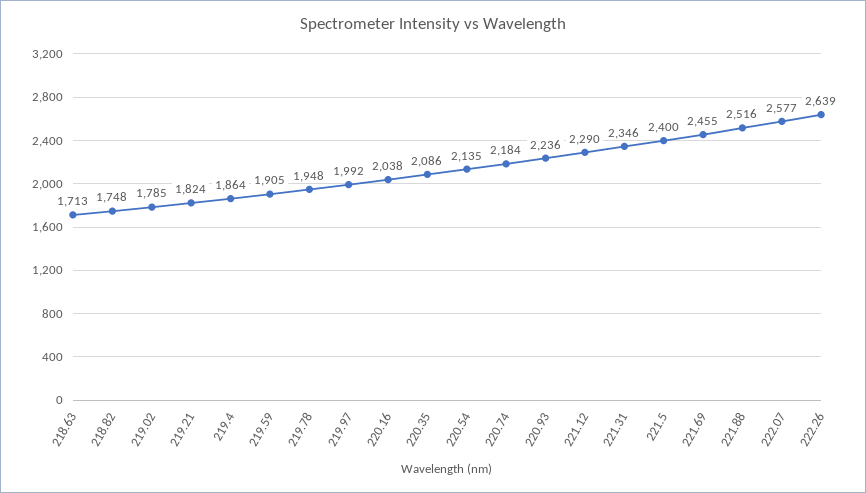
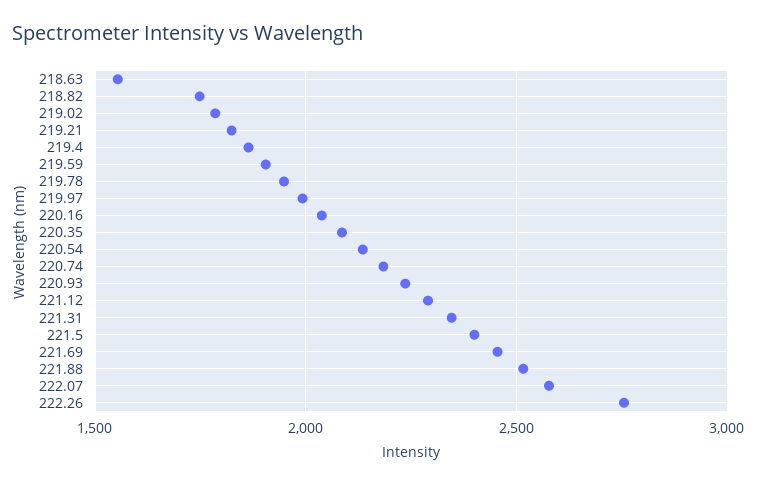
218.63: 1713 -> 1550
222.26: 2639 -> 2750

